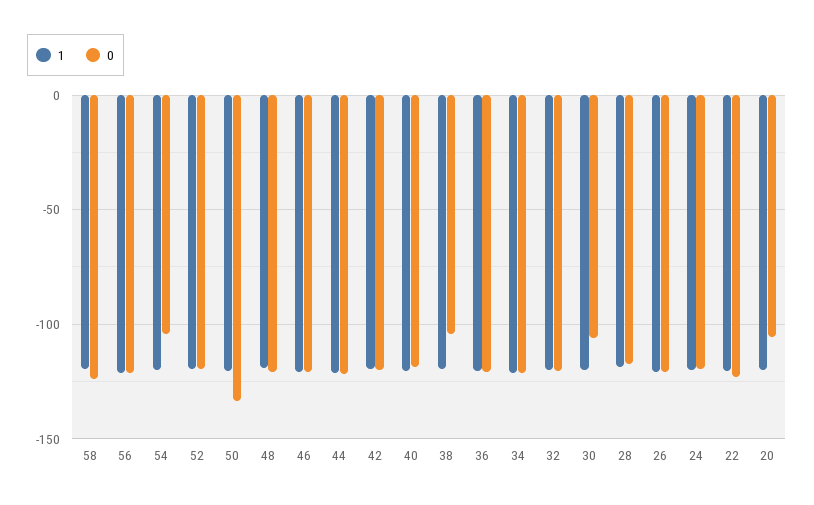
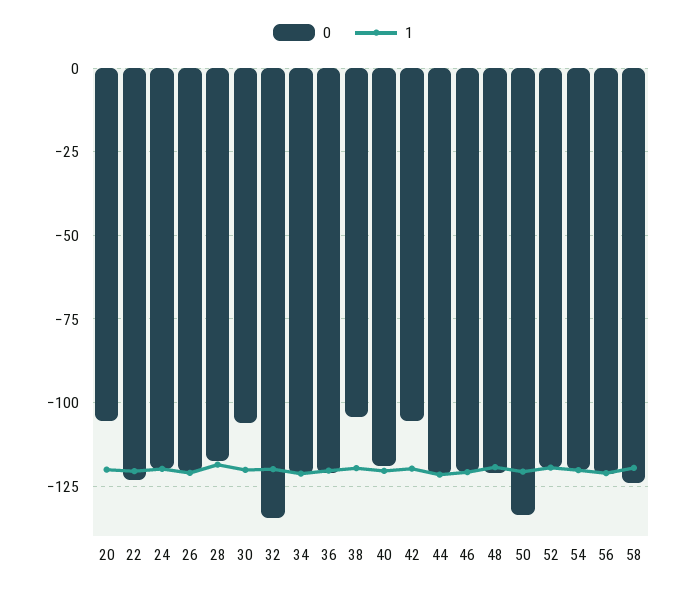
0, 54: -105 -> -120
0, 42: -120 -> -105
0, 32: -120 -> -135

